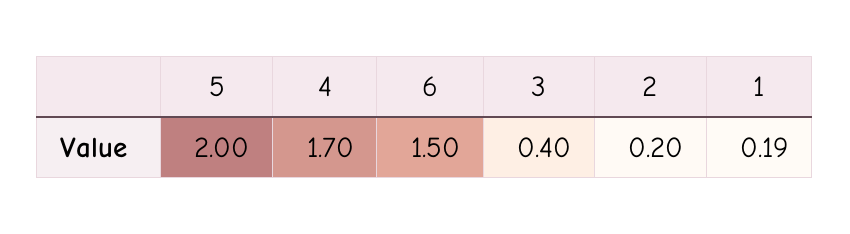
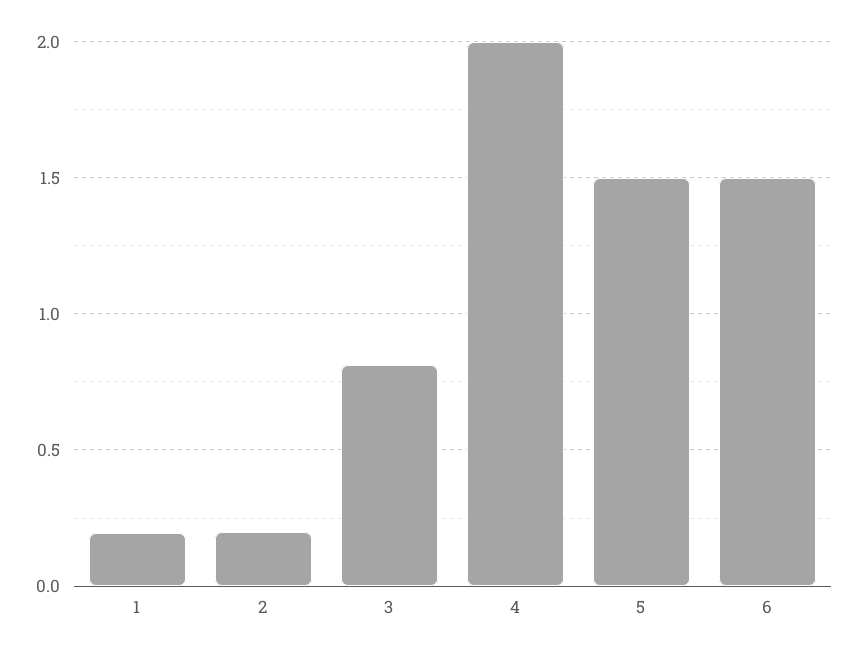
5: 2 -> 1.5
4: 1.7 -> 2
3: 0.4 -> 0.8

